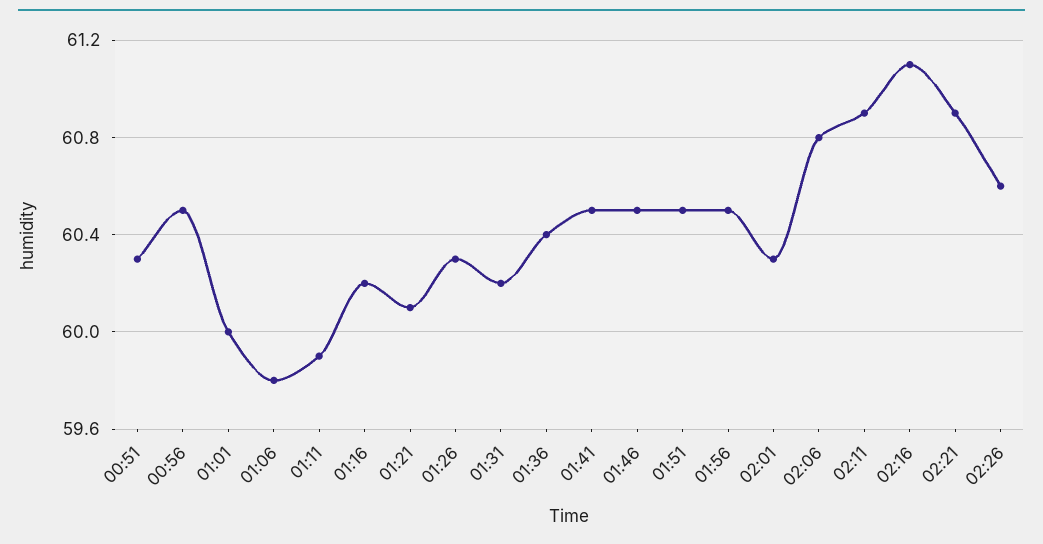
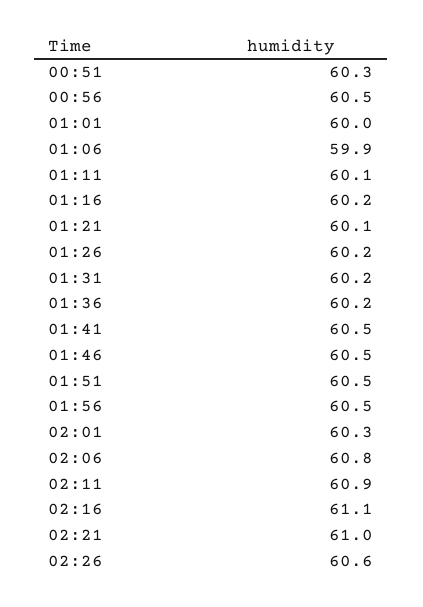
01:06: 59.8 -> 59.9
01:11: 59.9 -> 60.1
01:26: 60.3 -> 60.2
01:36: 60.4 -> 60.2
02:21: 60.9 -> 61

